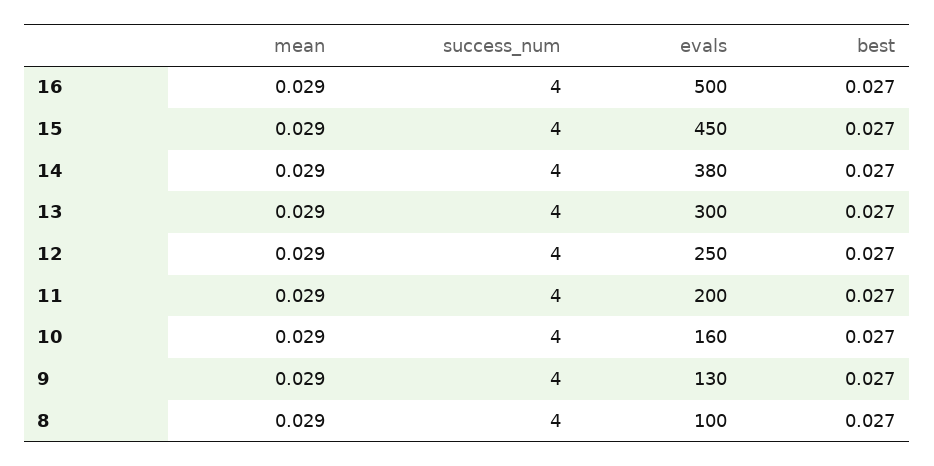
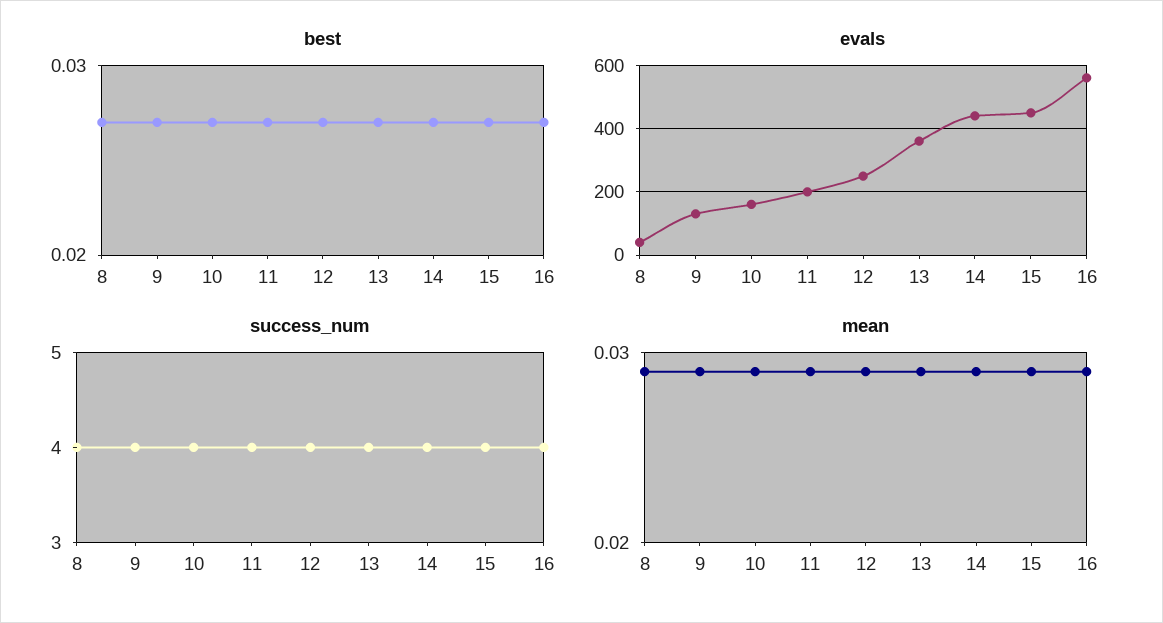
evals, 16: 500 -> 560
evals, 14: 380 -> 440
evals, 13: 300 -> 360
evals, 8: 100 -> 40

